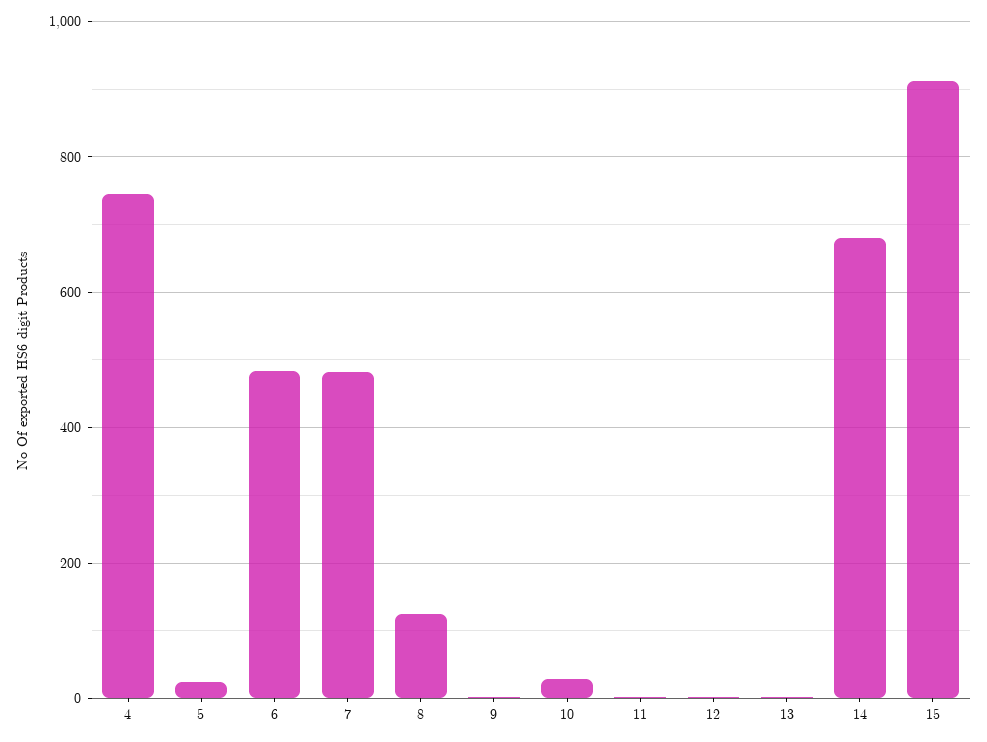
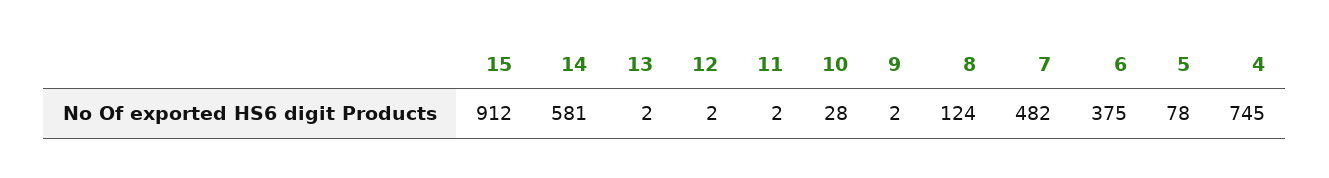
5: 20 -> 78
6: 480 -> 375
14: 680 -> 581

